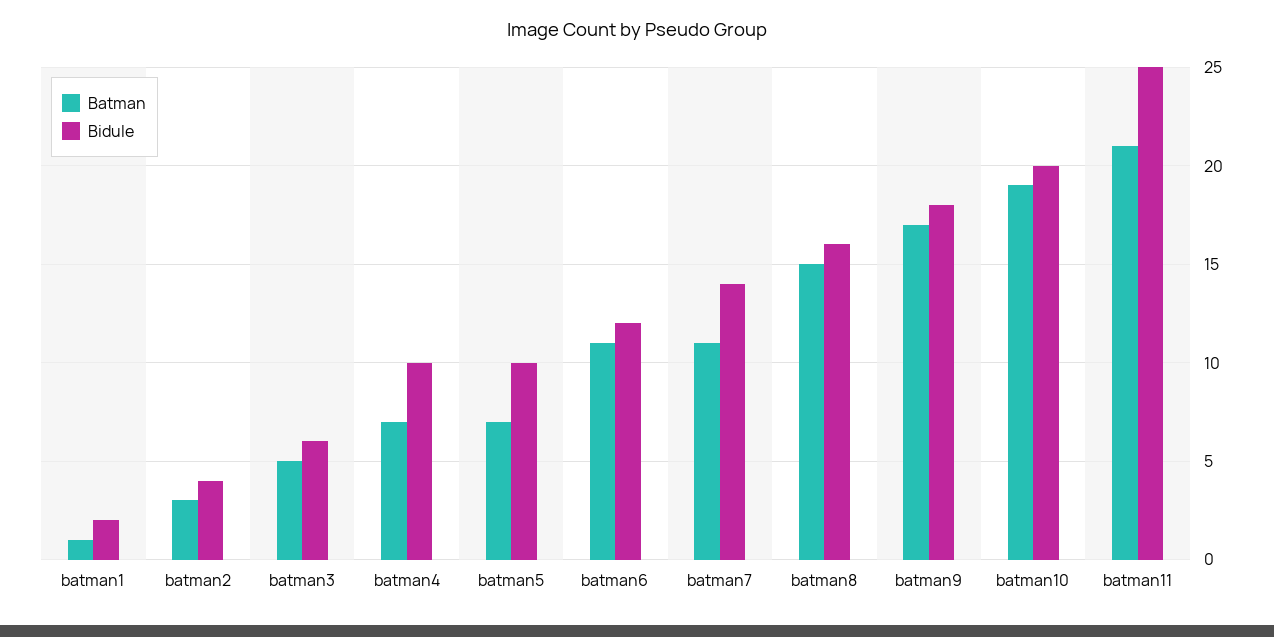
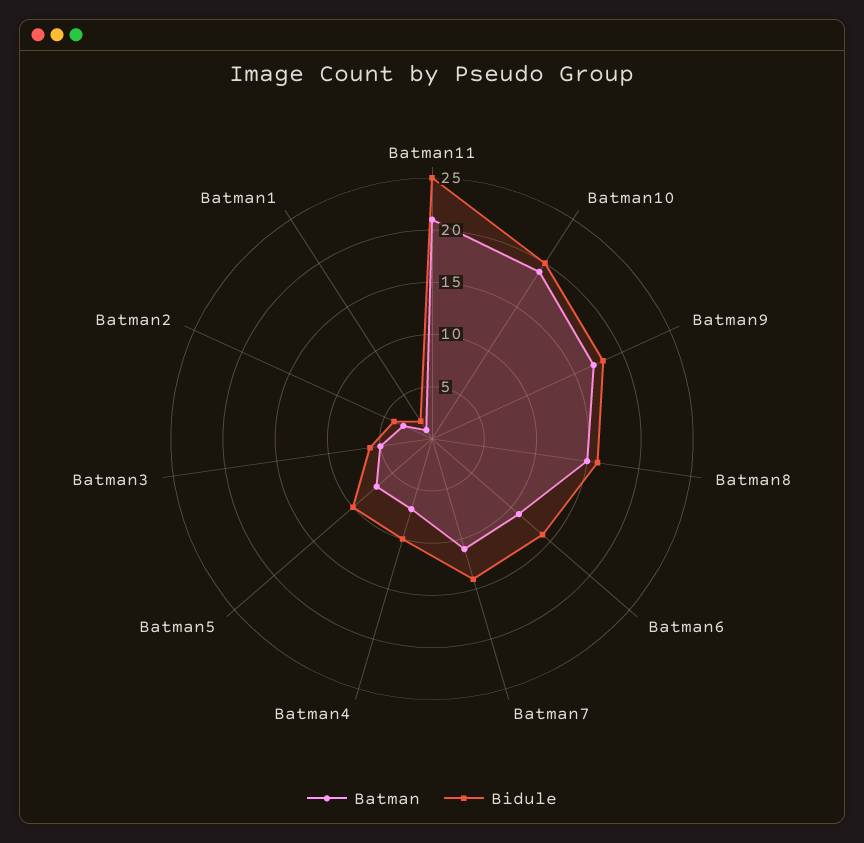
Bidule, batman6: 12 -> 14

